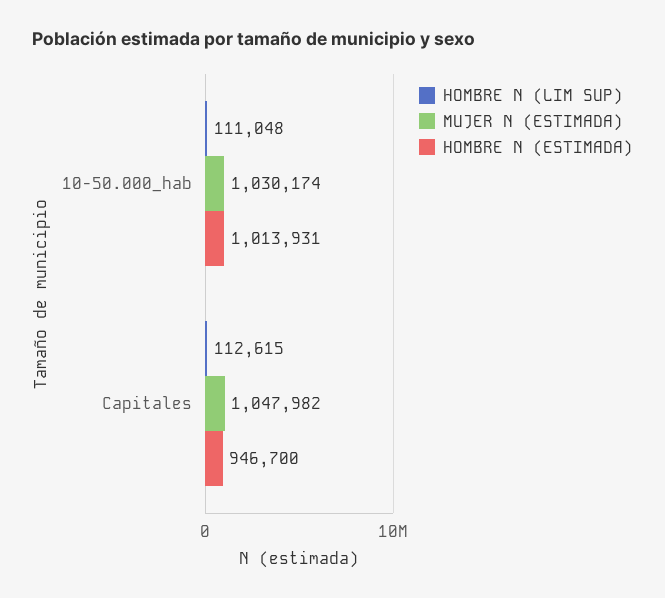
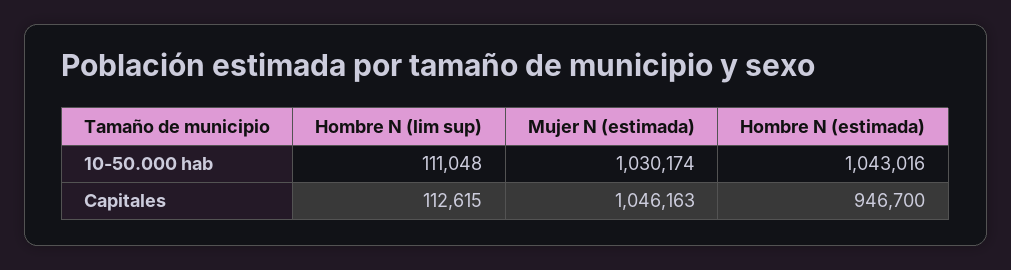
HOMBRE N (ESTIMADA), 10-50.000_hab: 1013931 -> 1043016
MUJER N (ESTIMADA), Capitales: 1047982 -> 1046163

